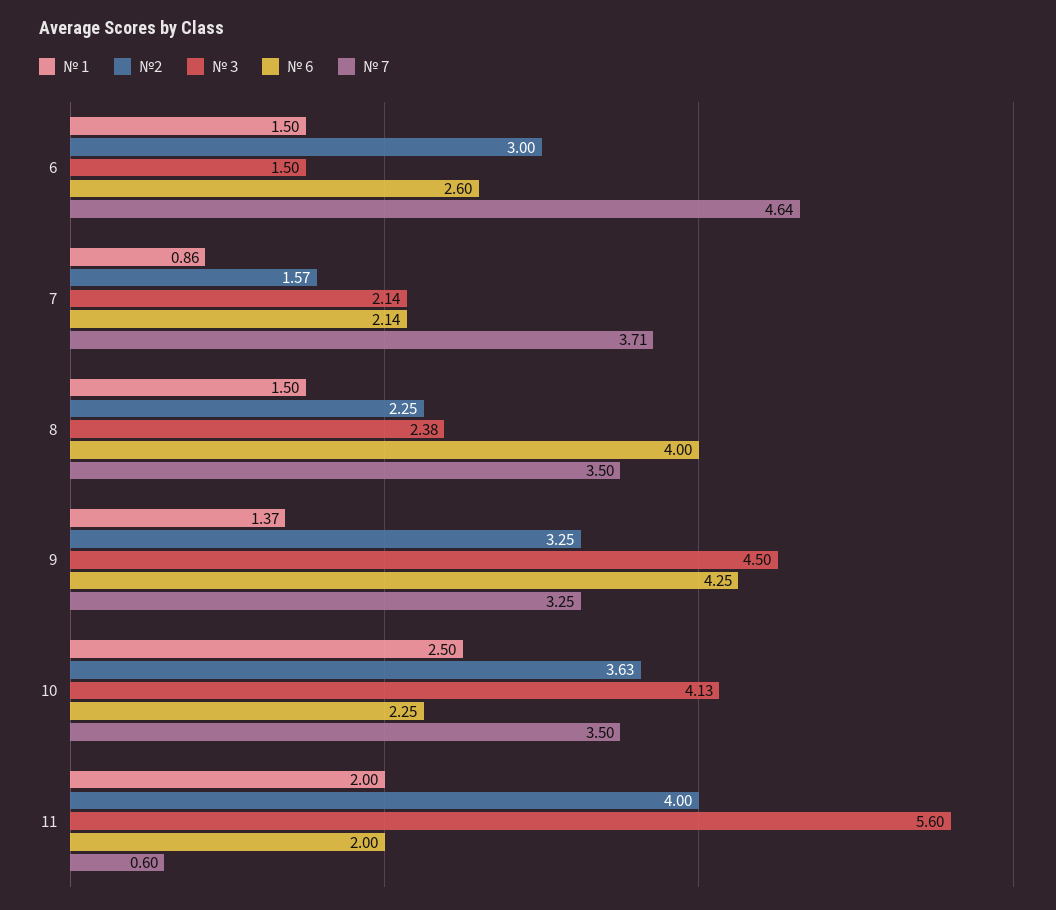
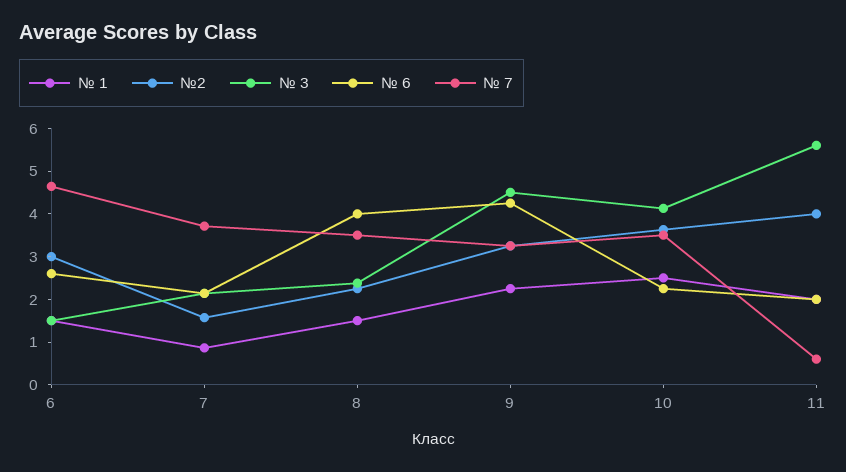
№ 1, 9: 1.37 -> 2.2

